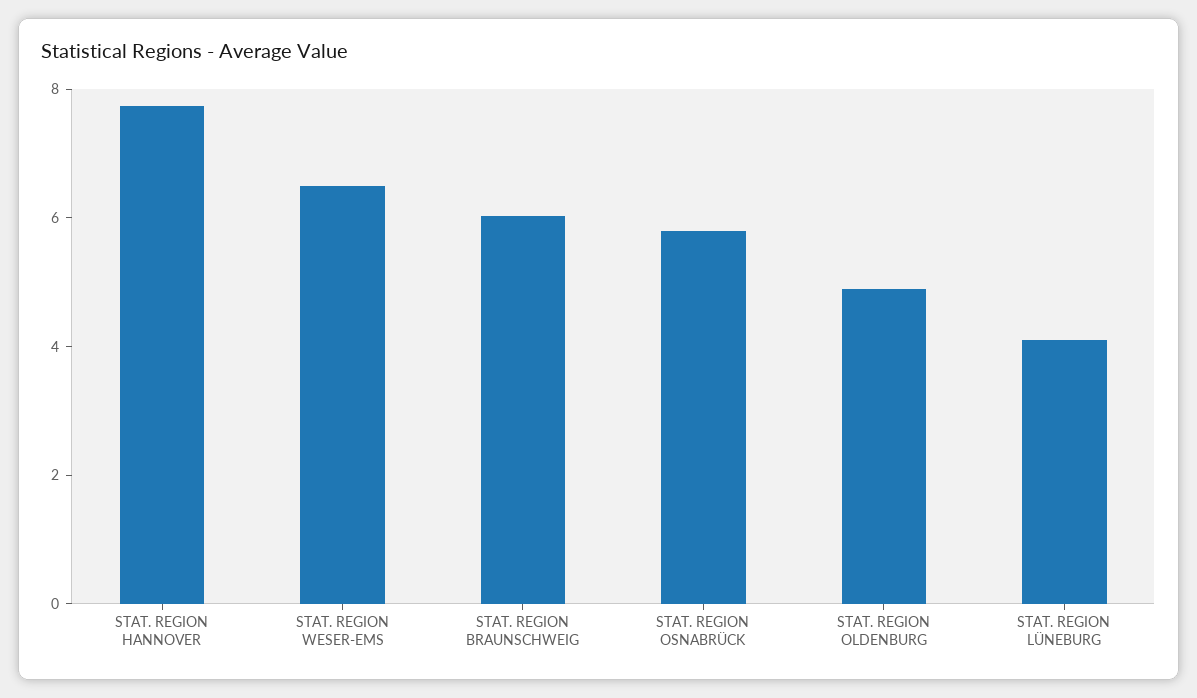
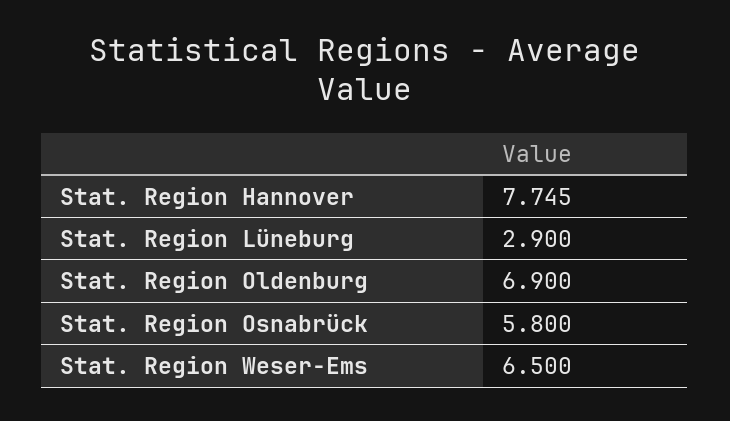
STAT. REGION BRAUNSCHWEIG: 6 -> none
STAT. REGION OLDENBURG: 5 -> 6.9
STAT. REGION LÜNEBURG: 4 -> 2.9

